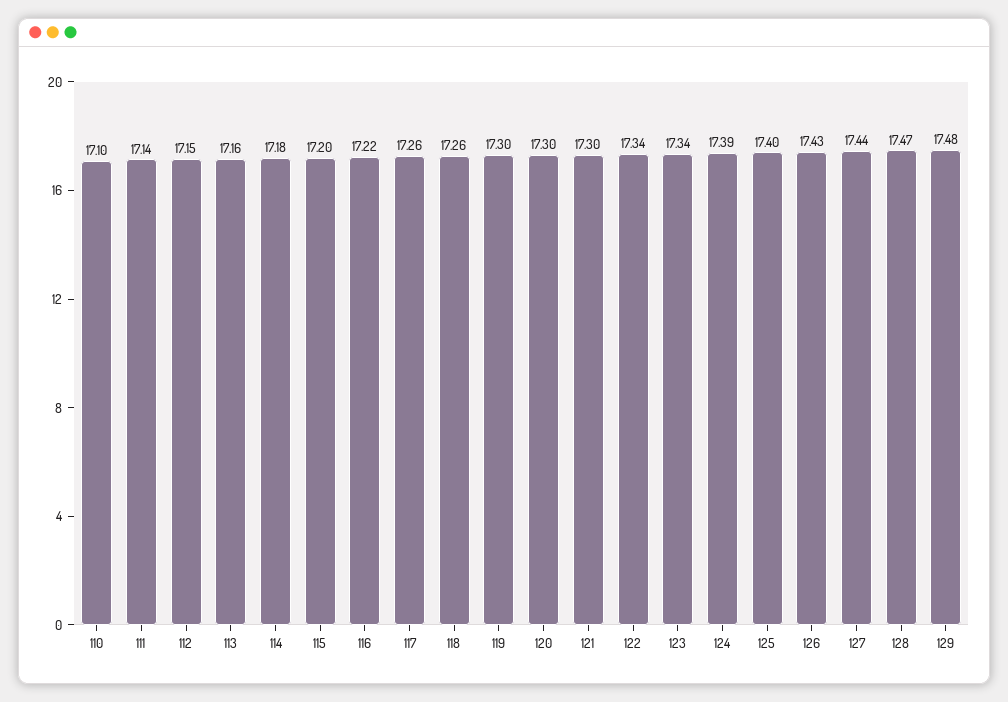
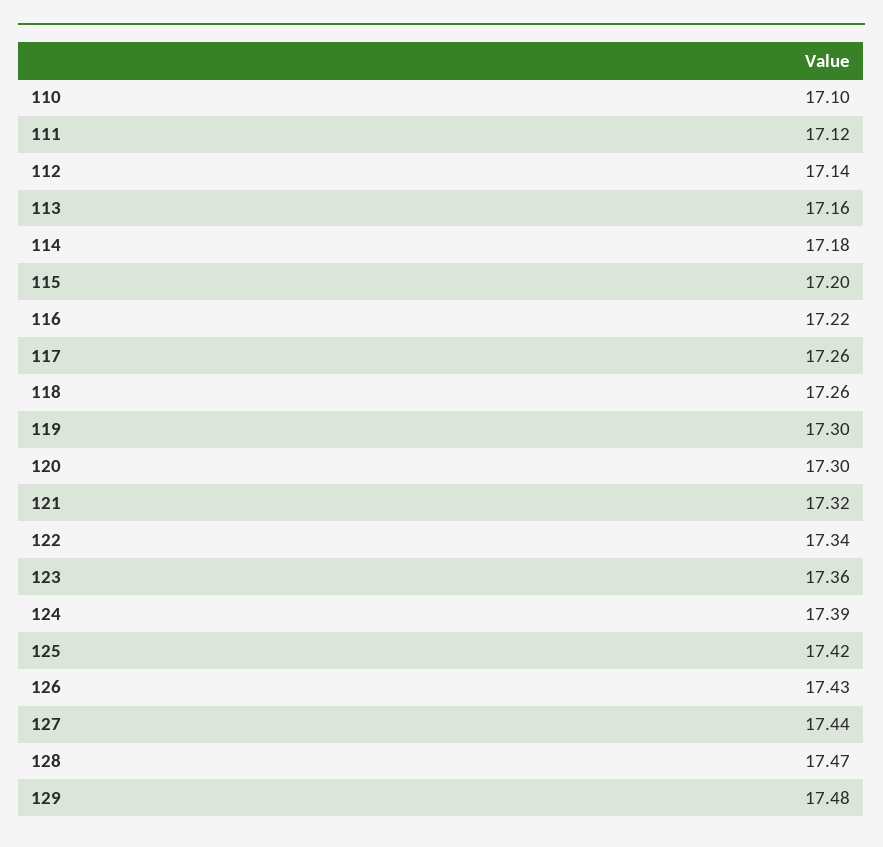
111: 17.14 -> 17.12
112: 17.15 -> 17.14
121: 17.3 -> 17.32
123: 17.34 -> 17.36
125: 17.4 -> 17.42

